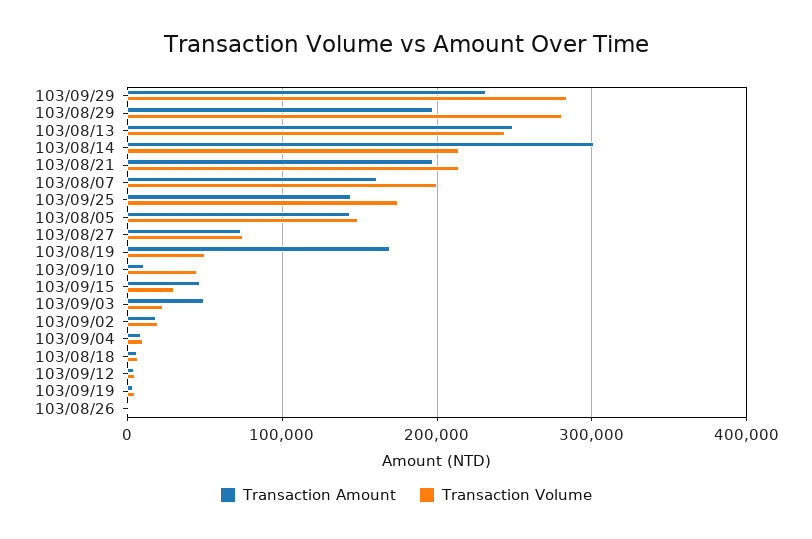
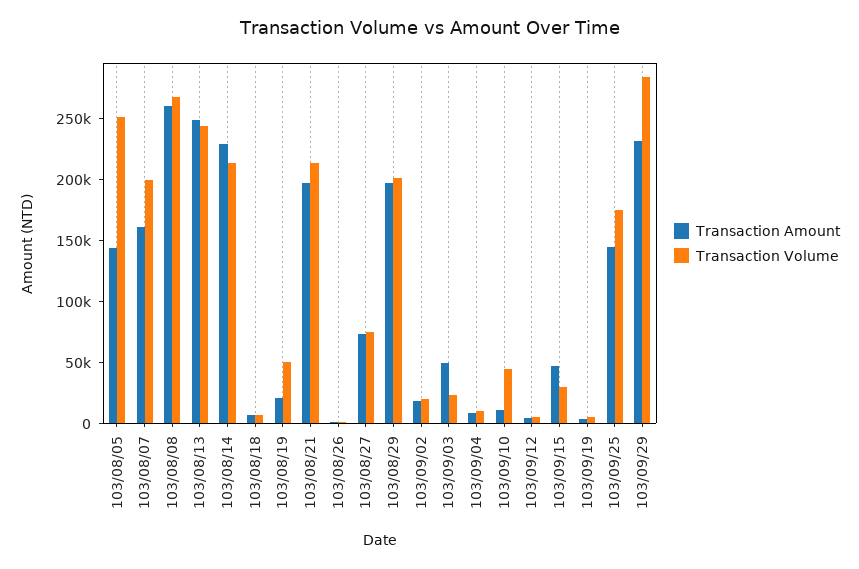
Transaction Volume, 103/08/29: 280000 -> 200000
Transaction Amount, 103/08/14: 300000 -> 230000
Transaction Volume, 103/08/05: 150000 -> 250000
Transaction Amount, 103/08/19: 170000 -> 20000
Transaction Amount, 103/08/08: none -> 260000
Transaction Volume, 103/08/08: none -> 270000

